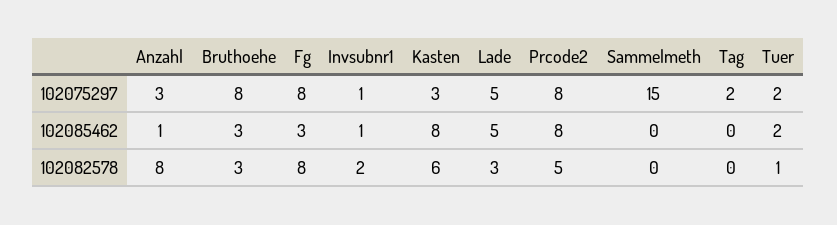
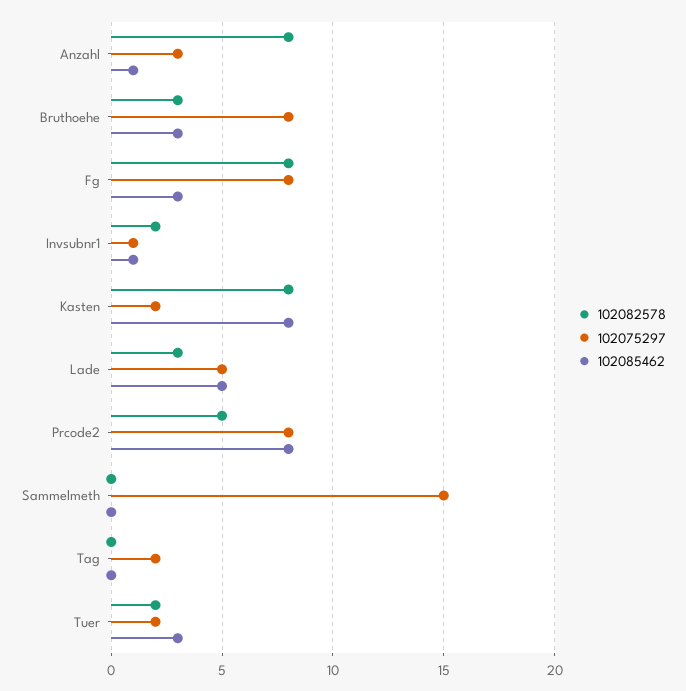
102075297, Kasten: 3 -> 2
102085462, Tuer: 2 -> 3
102082578, Kasten: 6 -> 8
102082578, Tuer: 1 -> 2

